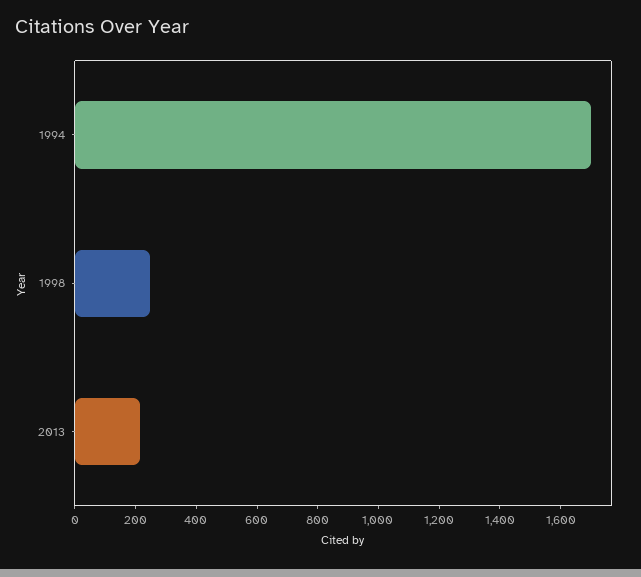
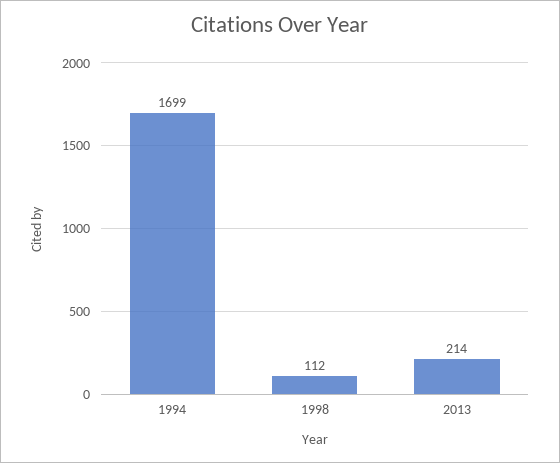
1998: 250 -> 112

